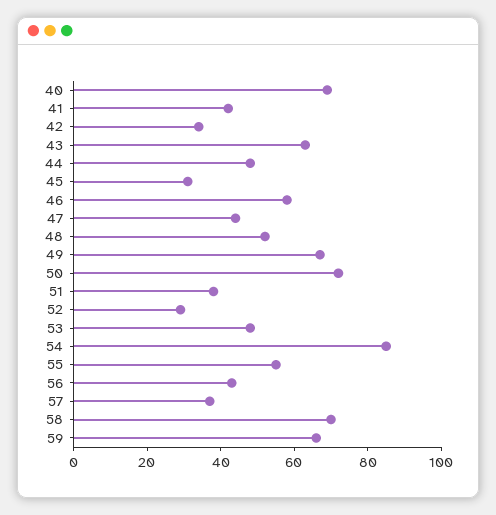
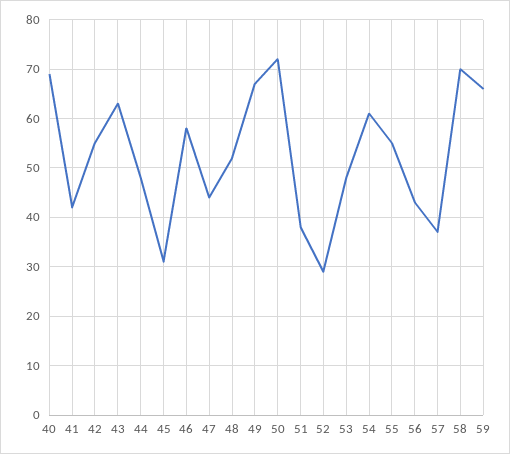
42: 35 -> 55
54: 85 -> 60

